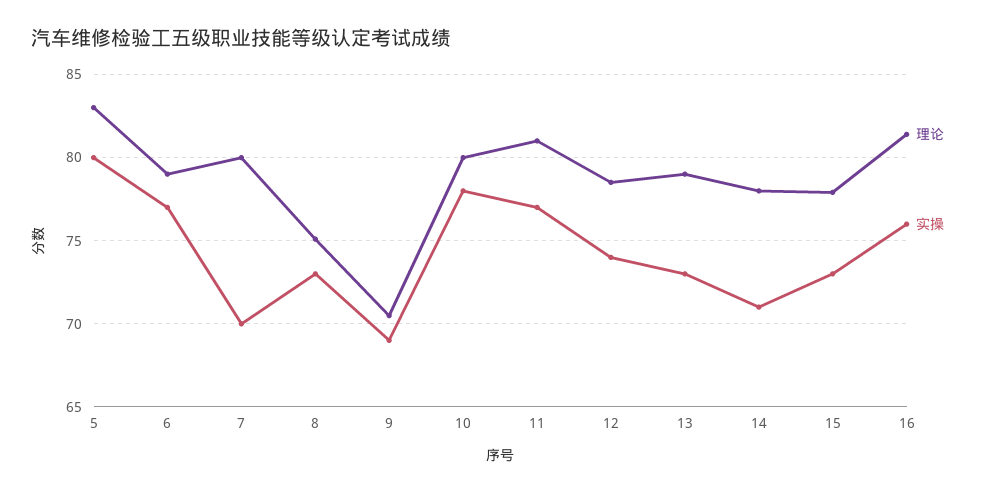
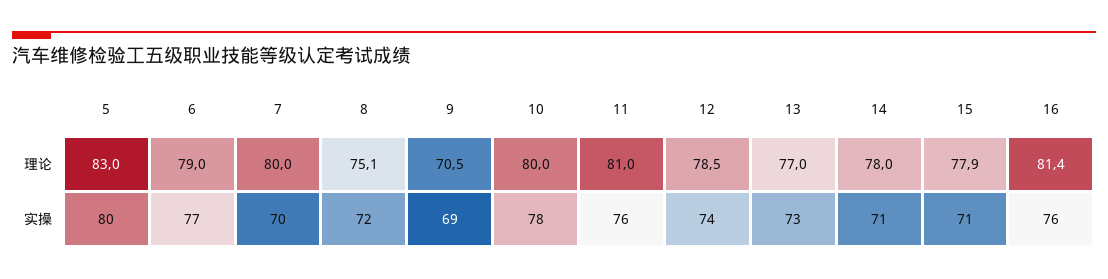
实操, 8: 73 -> 72
实操, 11: 77 -> 76
理论, 13: 79 -> 77
实操, 15: 73 -> 71

